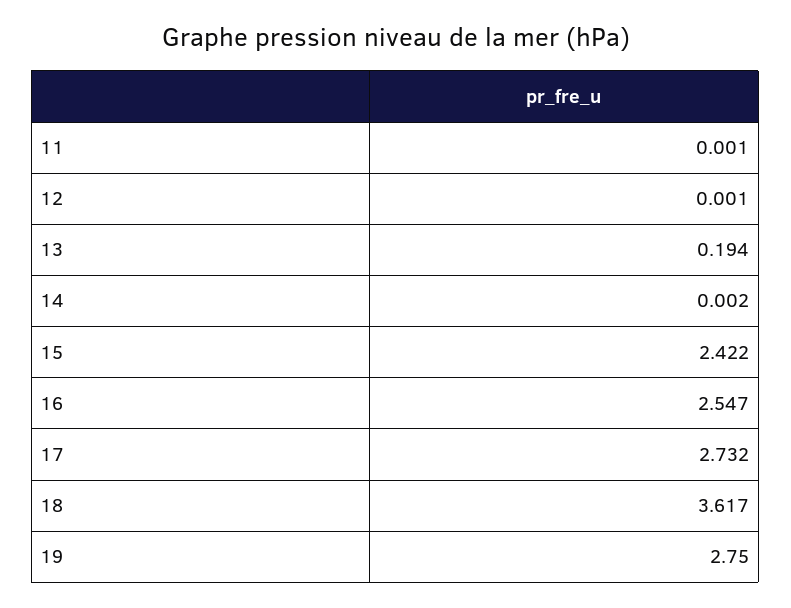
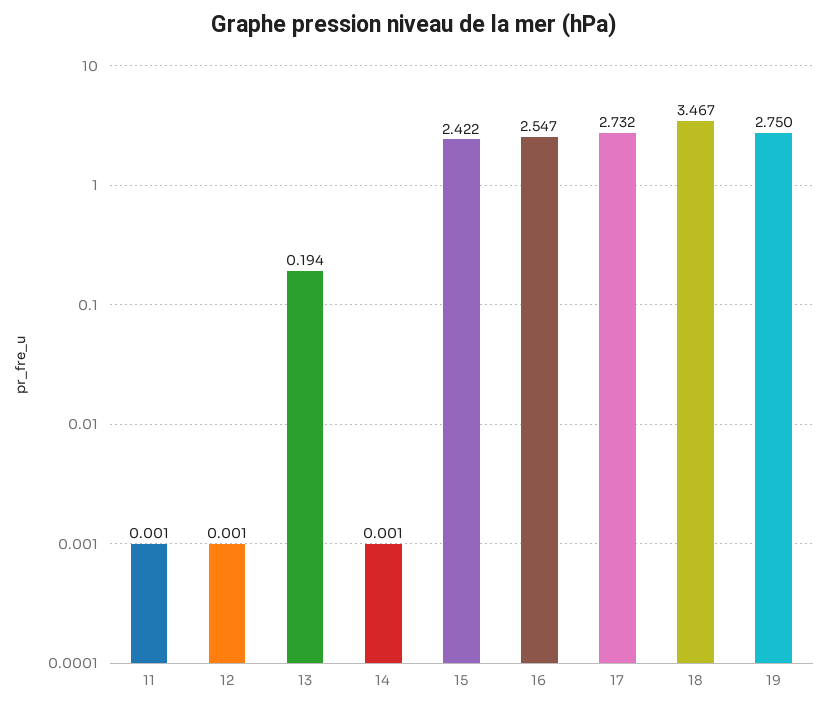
14: 0.002 -> 0.001
18: 3.617 -> 3.467

